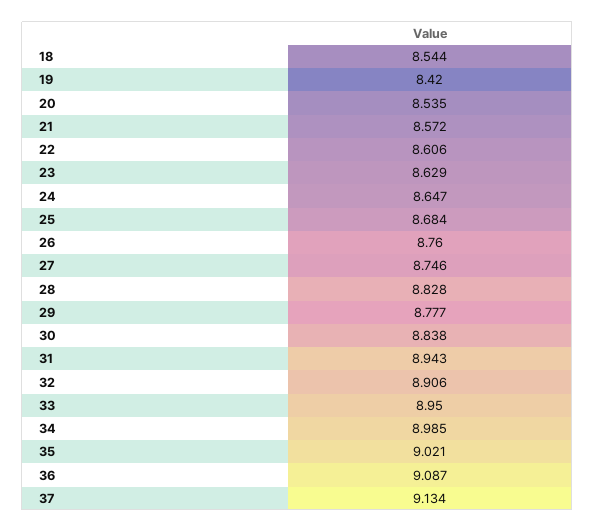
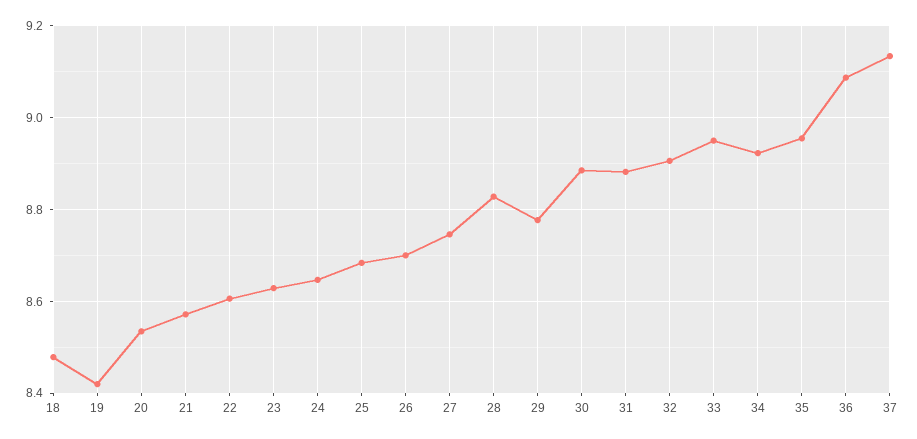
18: 8.544 -> 8.48
26: 8.76 -> 8.7
30: 8.838 -> 8.88
31: 8.943 -> 8.88
34: 8.985 -> 8.92
35: 9.021 -> 8.96

